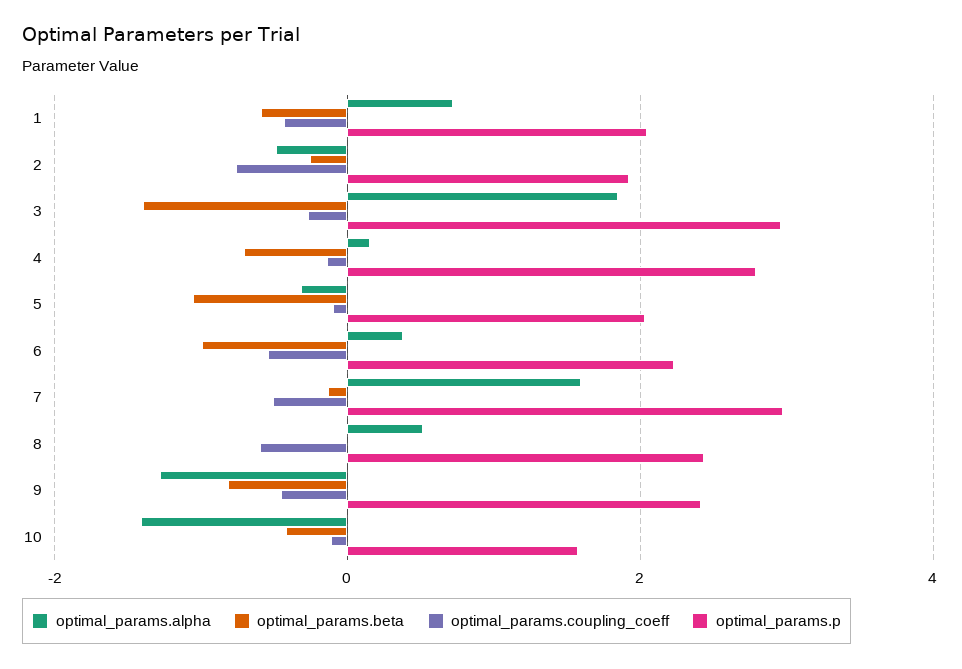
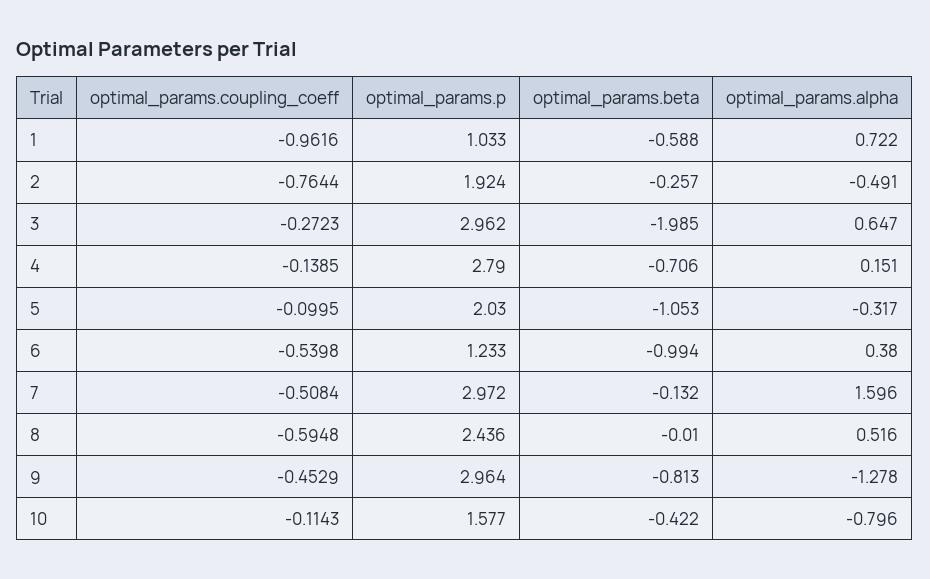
optimal_params.coupling_coeff, 1: -0.4 -> -0.9616
optimal_params.p, 1: 2 -> 1.033
optimal_params.alpha, 3: 1.8 -> 0.647
optimal_params.beta, 3: -1.4 -> -1.985
optimal_params.p, 6: 2.2 -> 1.233
optimal_params.p, 9: 2.4 -> 2.964
optimal_params.alpha, 10: -1.4 -> -0.796

